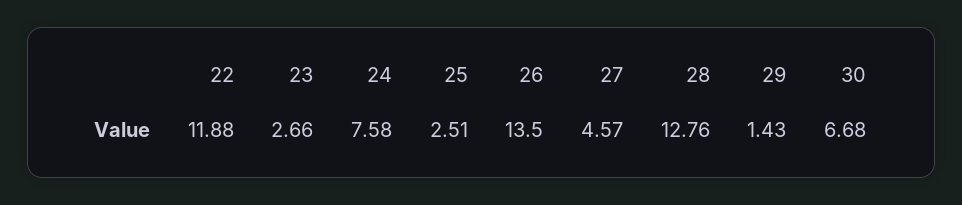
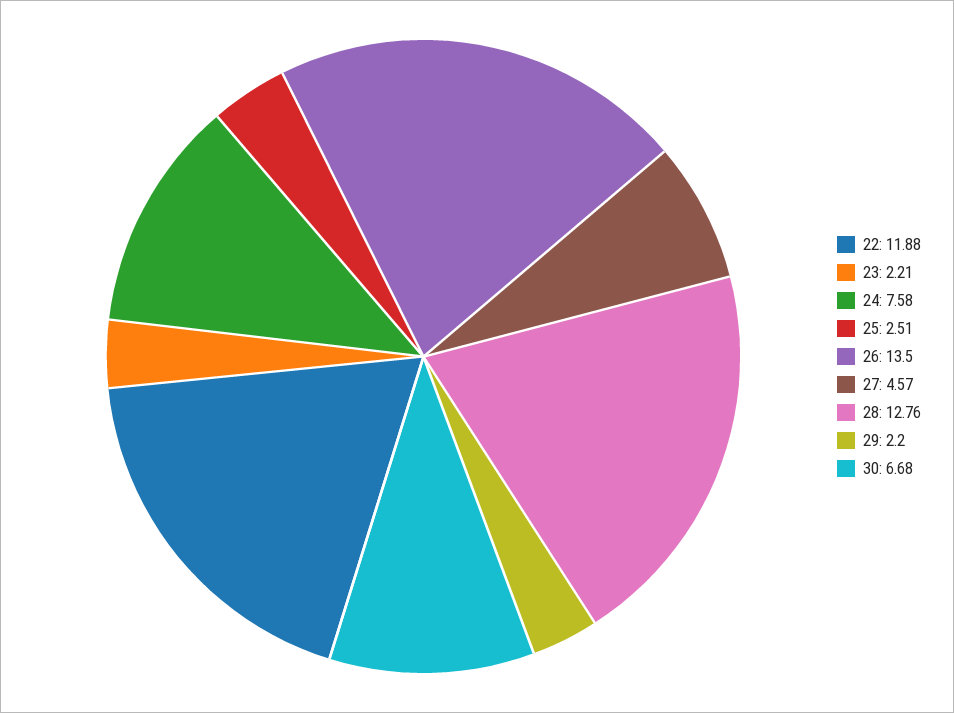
23: 2.66 -> 2.21
29: 1.43 -> 2.2

